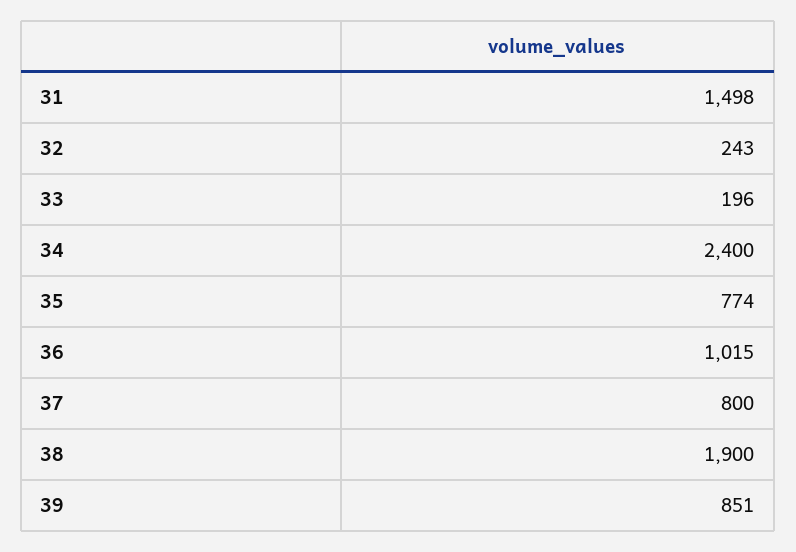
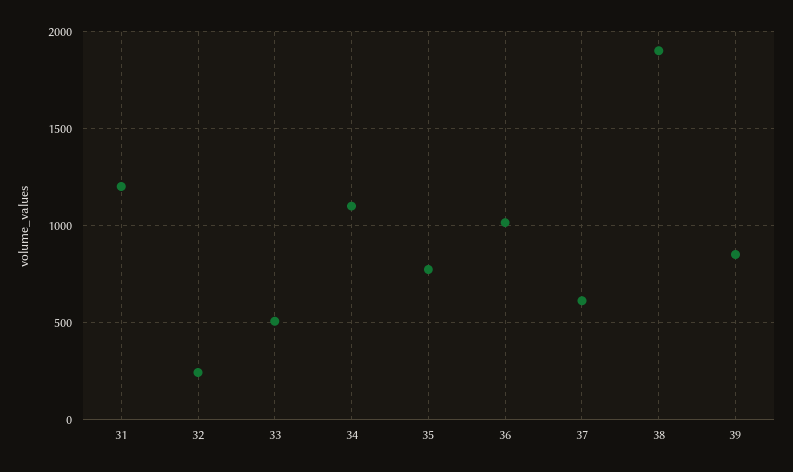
31: 1498 -> 1200
33: 196 -> 500
34: 2400 -> 1100
37: 800 -> 600

